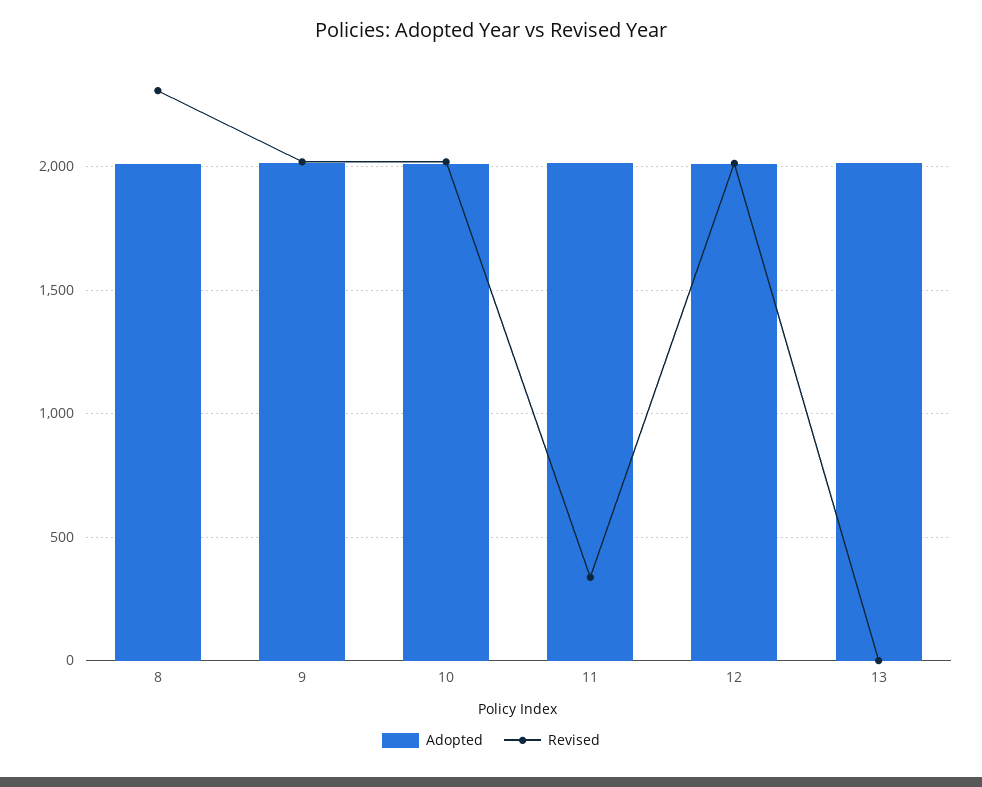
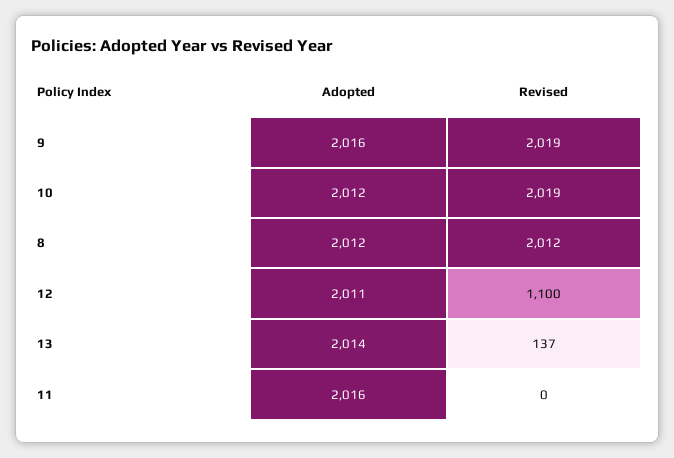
Revised, 8: 2300 -> 2012
Revised, 11: 350 -> 0
Revised, 12: 2000 -> 1100
Revised, 13: 0 -> 137

